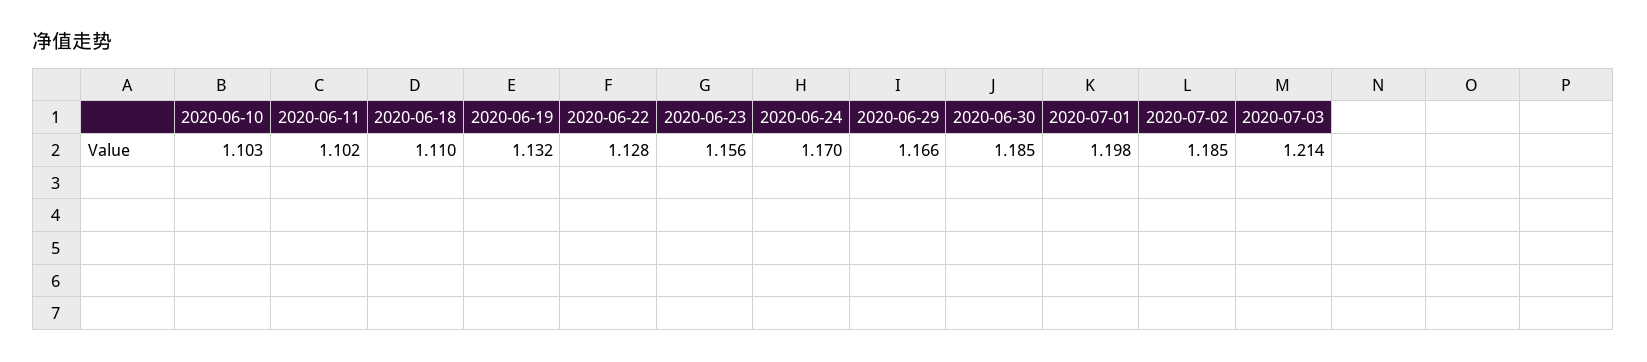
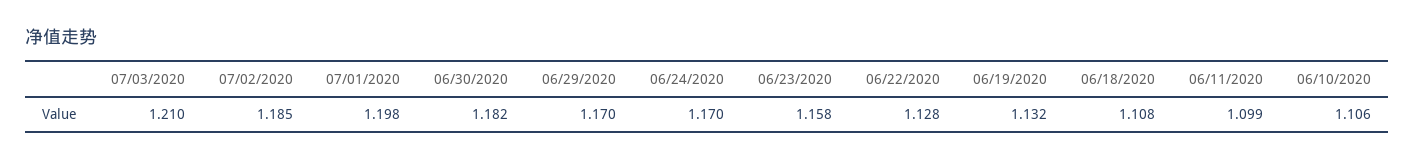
2020-06-10: 1.103 -> 1.106
2020-06-11: 1.102 -> 1.099
2020-06-18: 1.11 -> 1.108
2020-06-23: 1.156 -> 1.158
2020-06-29: 1.166 -> 1.17
2020-06-30: 1.185 -> 1.182
2020-07-03: 1.214 -> 1.21

